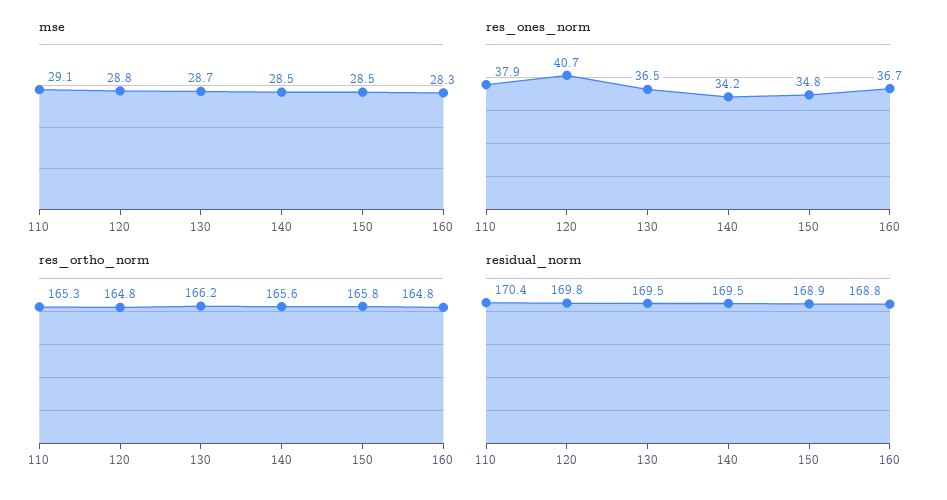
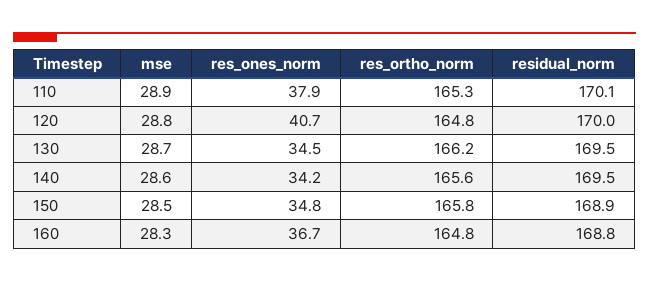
mse, 110: 29.1 -> 28.9
mse, 140: 28.5 -> 28.6
res_ones_norm, 130: 36.5 -> 34.5
residual_norm, 110: 170.4 -> 170.1
residual_norm, 120: 169.8 -> 170

